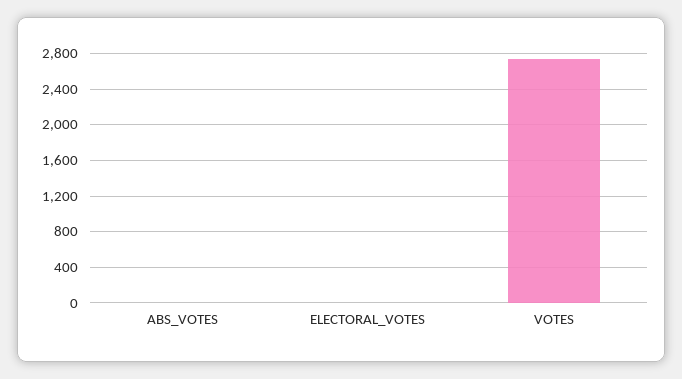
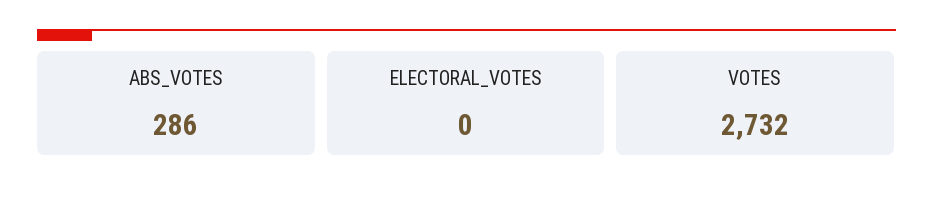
ABS_VOTES: 0 -> 286

